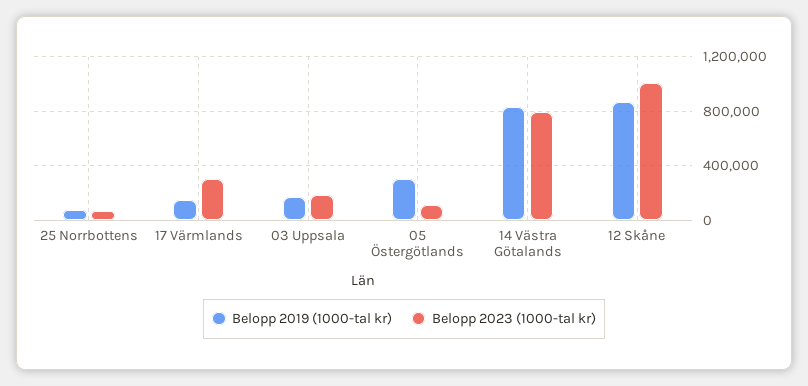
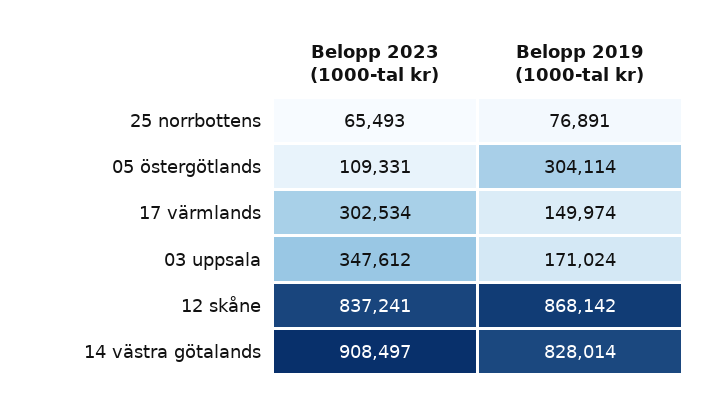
Belopp 2023 (1000-tal kr), 03 Uppsala: 200000 -> 347612
Belopp 2023 (1000-tal kr), 14 Västra Götalands: 800000 -> 908497
Belopp 2023 (1000-tal kr), 12 Skåne: 1000000 -> 837241

